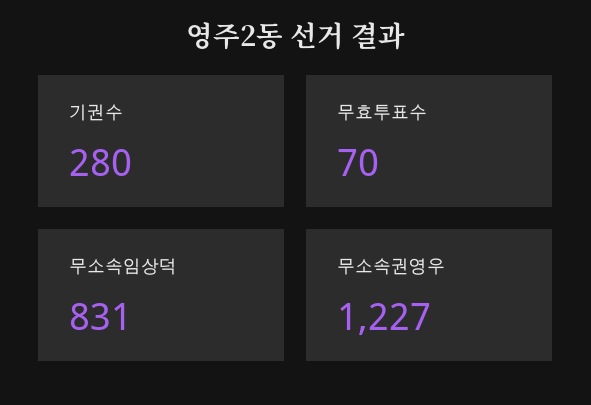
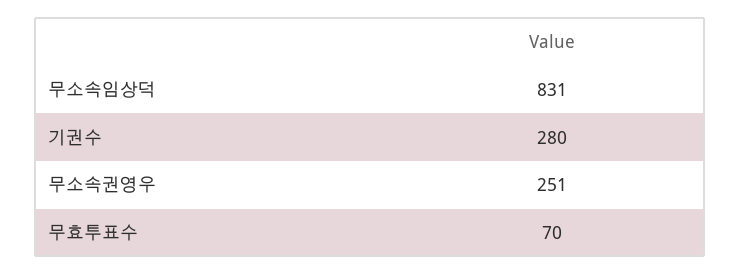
무소속권영우: 1227 -> 251

